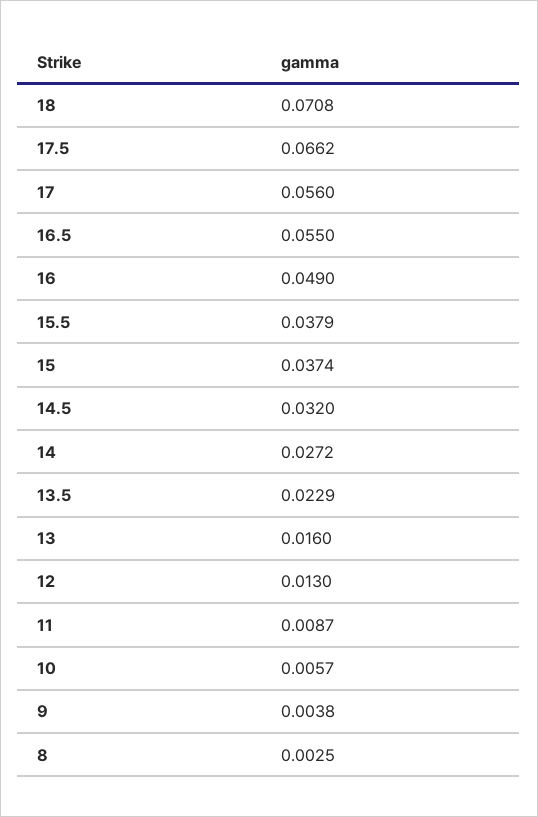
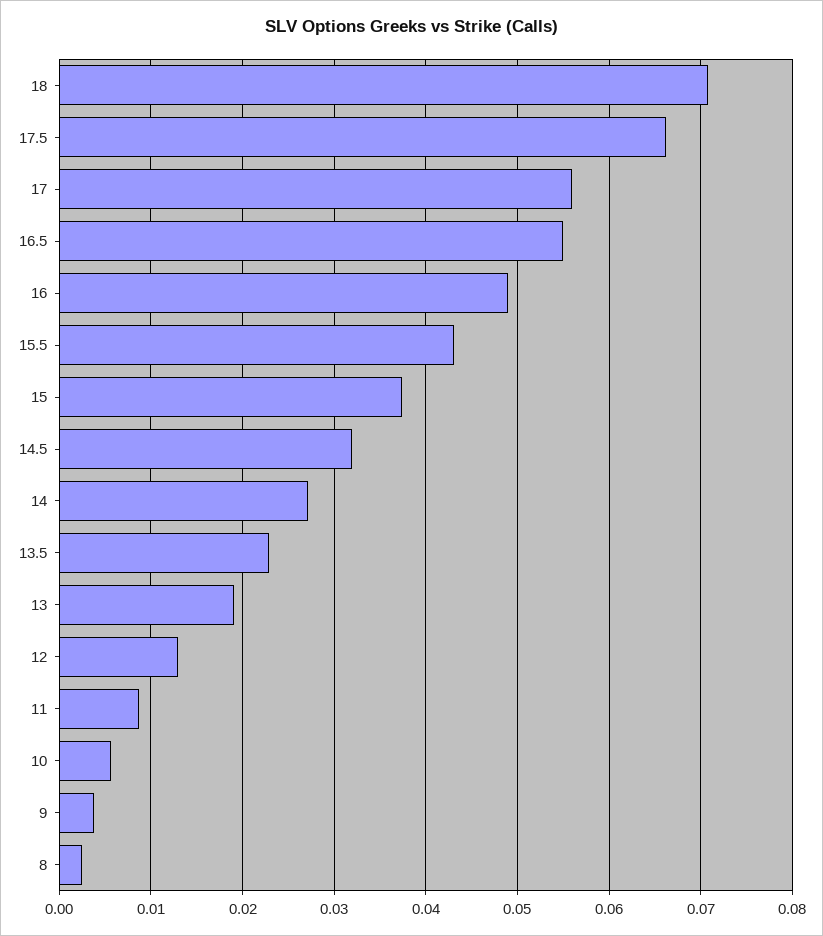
15.5: 0.0379 -> 0.043
13: 0.016 -> 0.019

